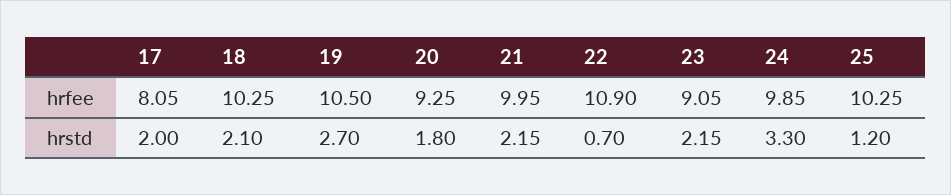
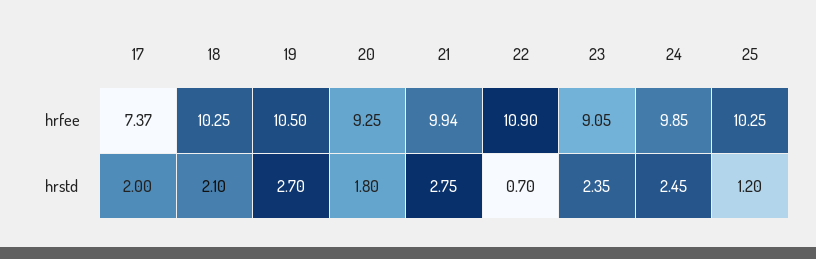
17, hrfee: 8.05 -> 7.37
21, hrfee: 9.95 -> 9.94
21, hrstd: 2.15 -> 2.75
23, hrstd: 2.15 -> 2.35
24, hrstd: 3.3 -> 2.45

